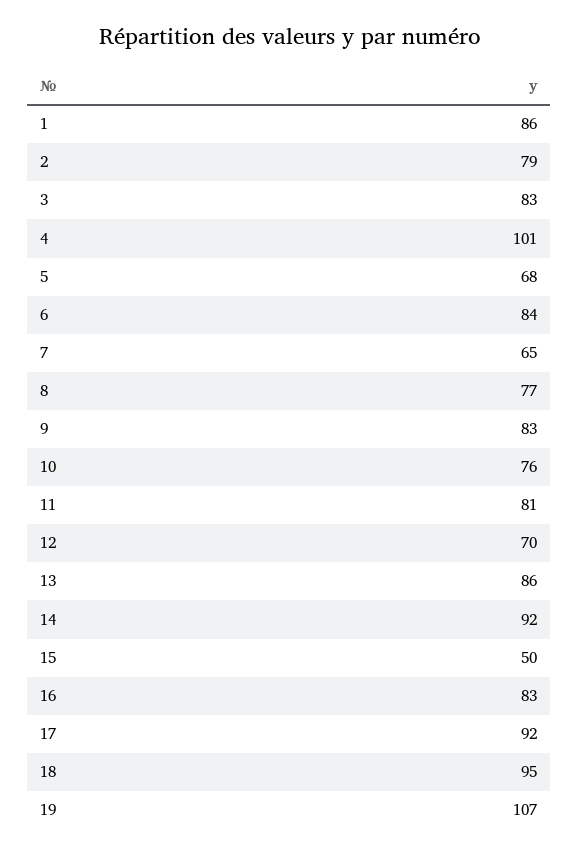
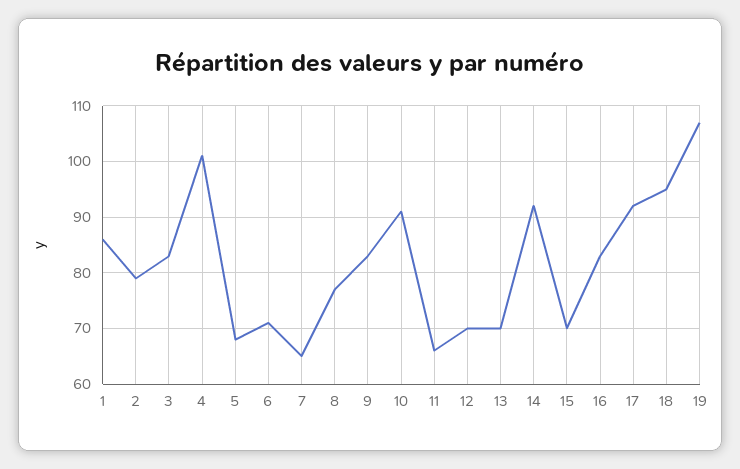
6: 84 -> 70
10: 76 -> 90
11: 81 -> 65
13: 86 -> 70
15: 50 -> 70

